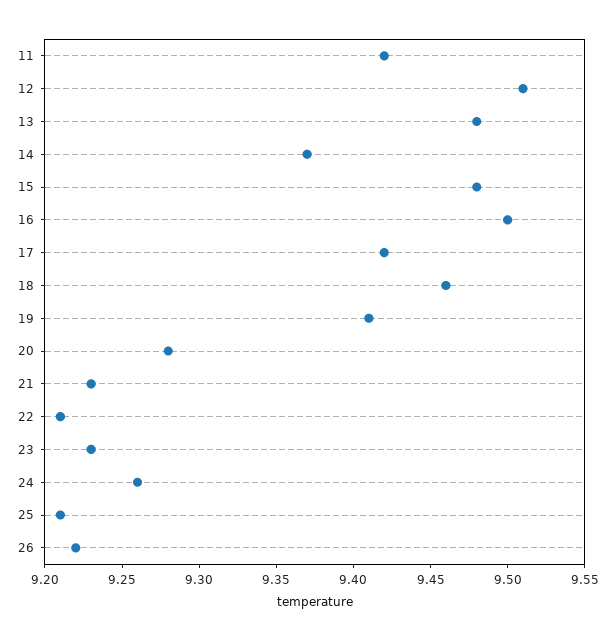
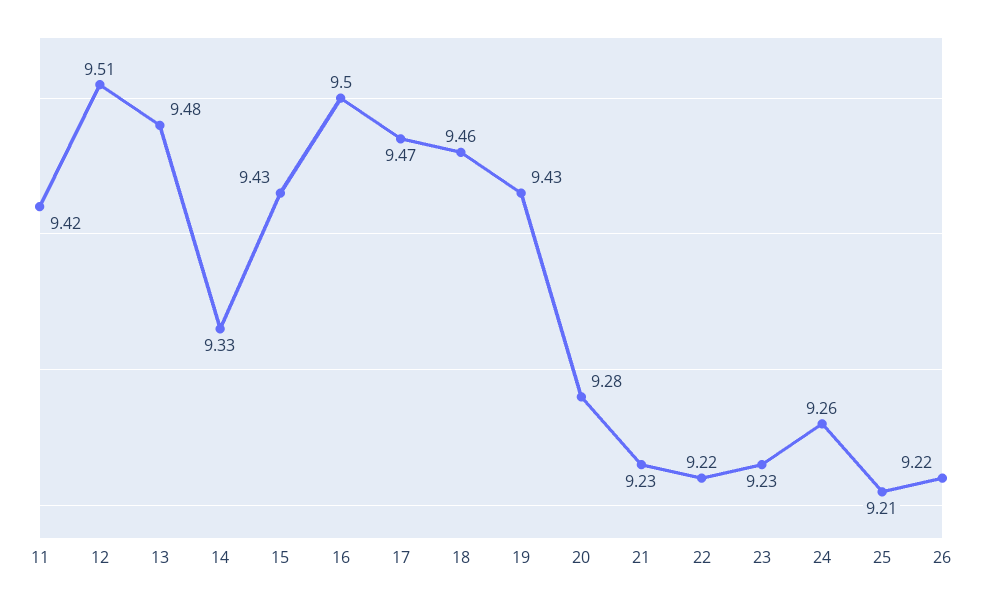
14: 9.37 -> 9.33
15: 9.48 -> 9.43
17: 9.42 -> 9.47
19: 9.41 -> 9.43
22: 9.21 -> 9.22

